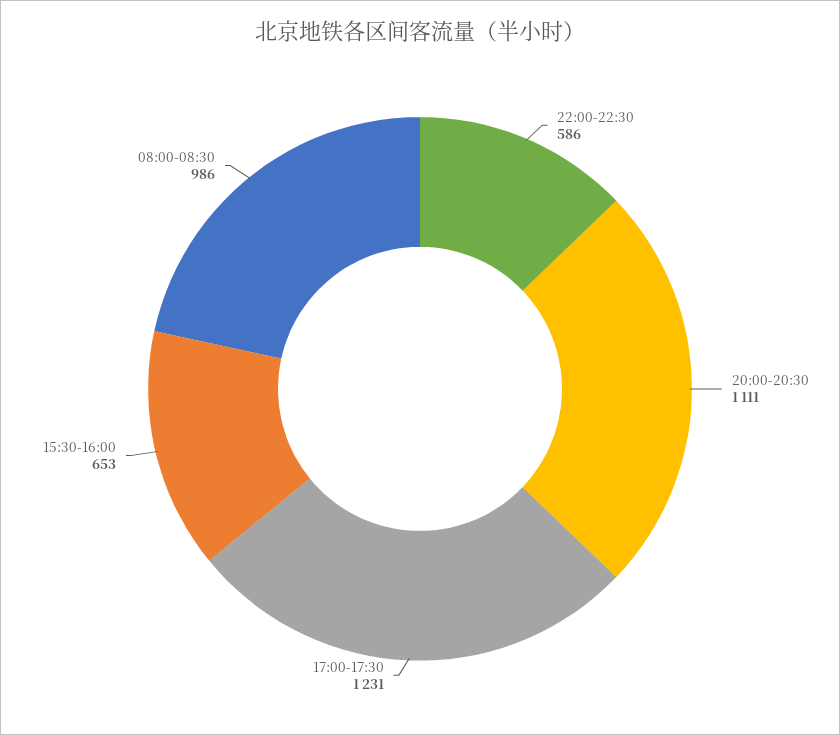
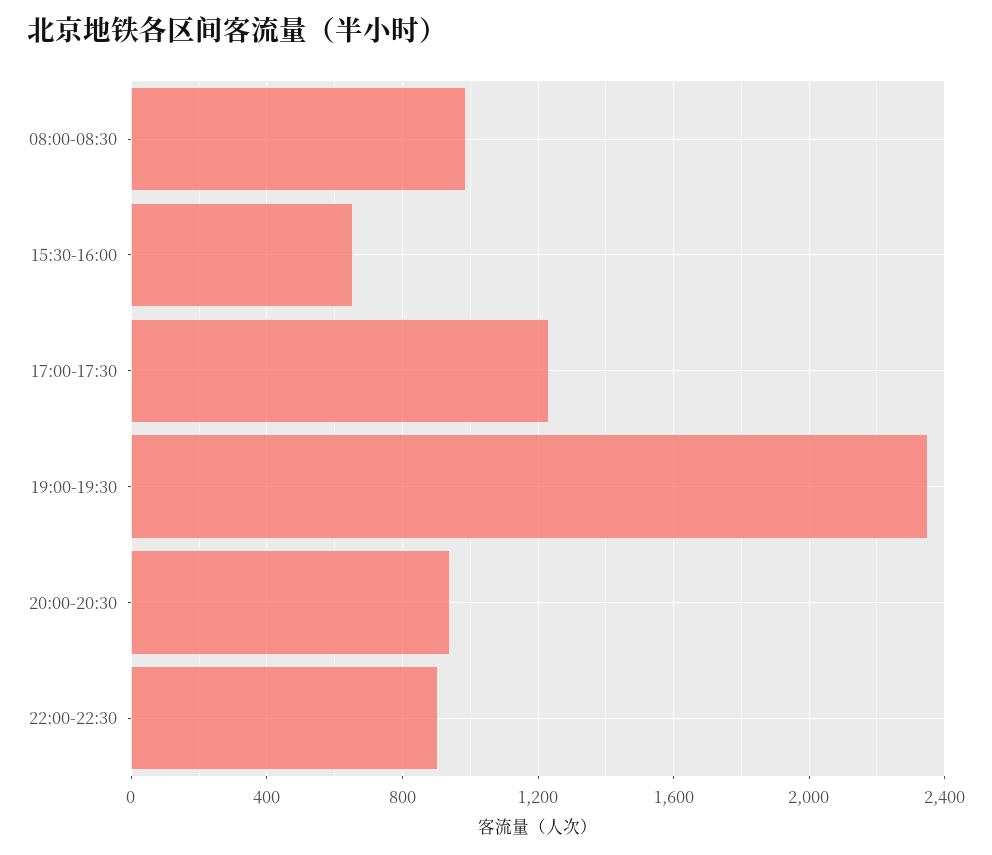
22:00-22:30: 586 -> 900
20:00-20:30: 1111 -> 950
19:00-19:30: none -> 2350

